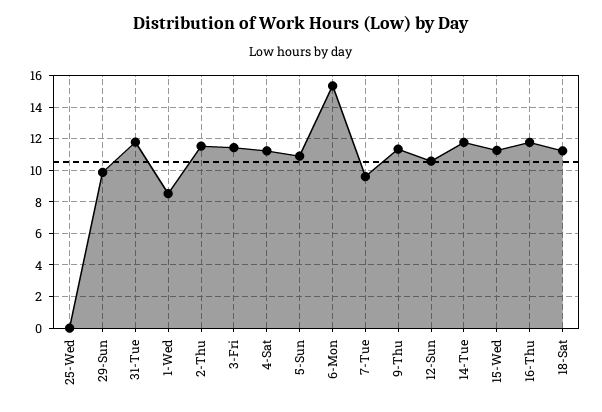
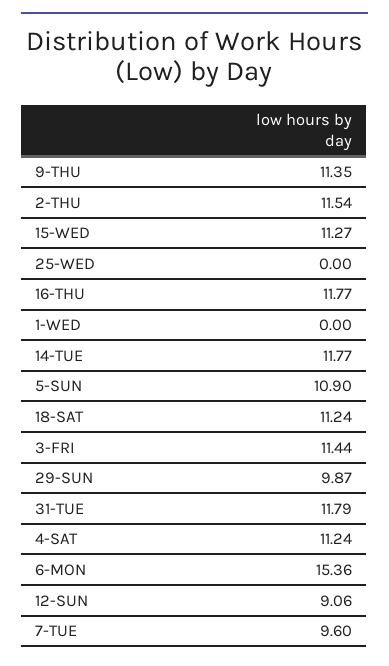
1-Wed: 8.5 -> 0
12-Sun: 10.5 -> 9.06

